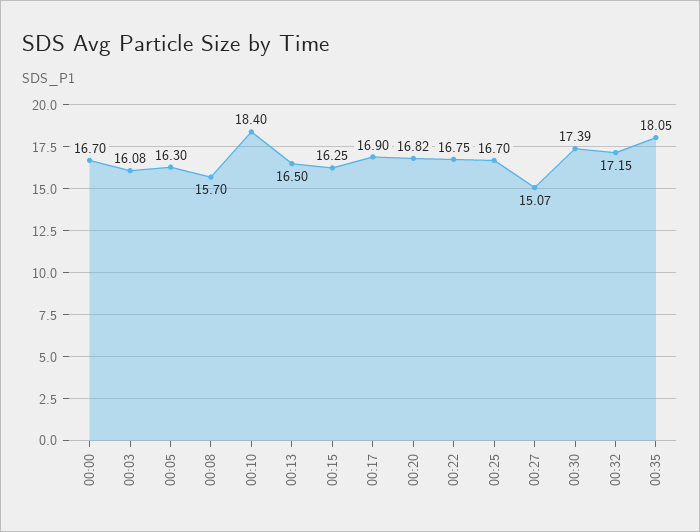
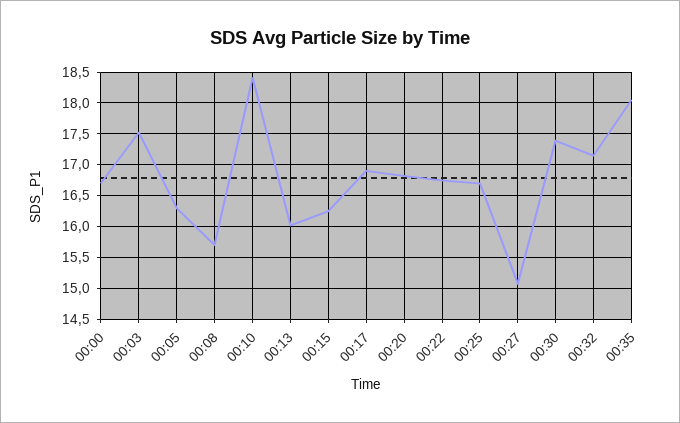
00:03: 16.08 -> 17.5
00:13: 16.5 -> 16

